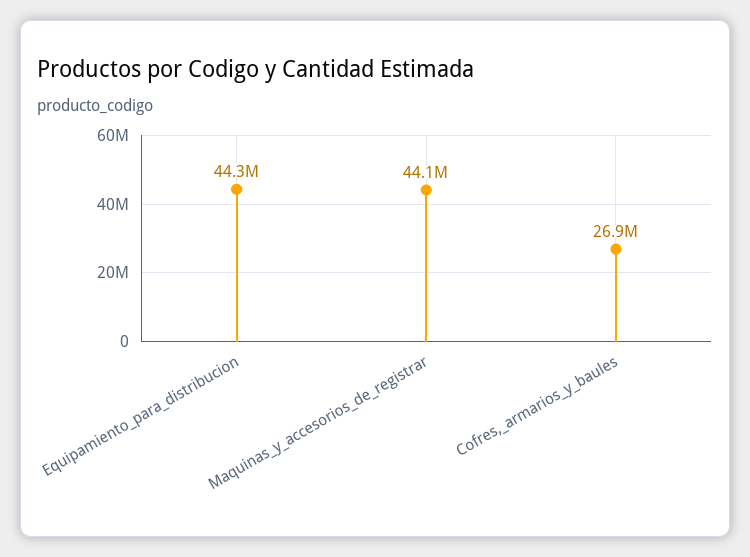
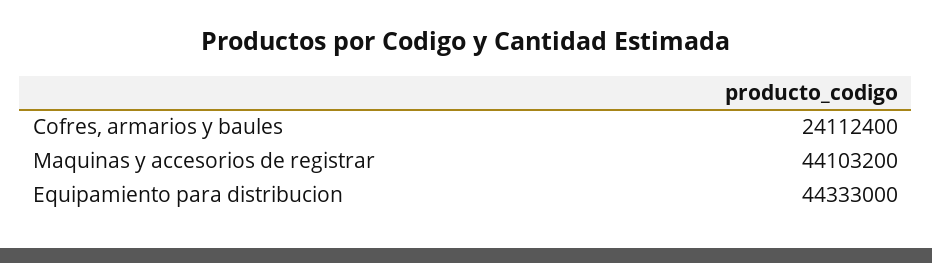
Cofres,_armarios_y_baules: 26900000 -> 24112400

